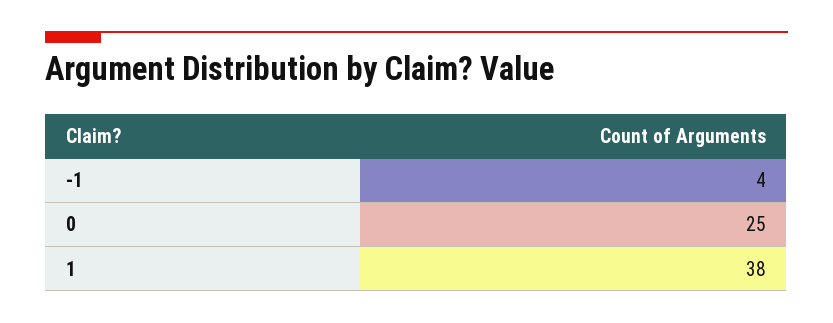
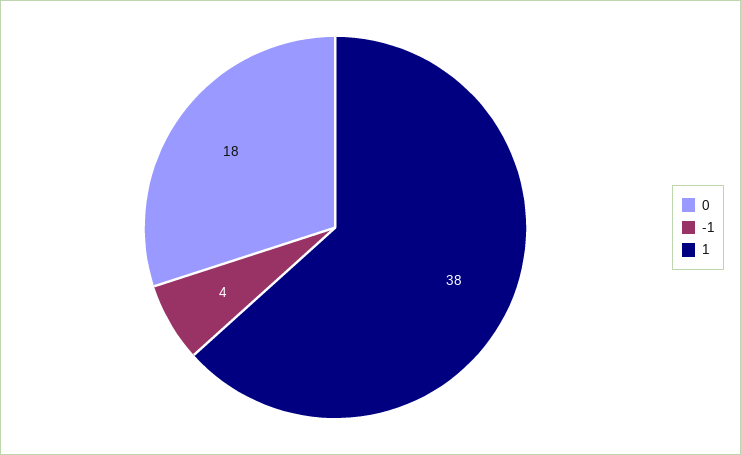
0: 25 -> 18

